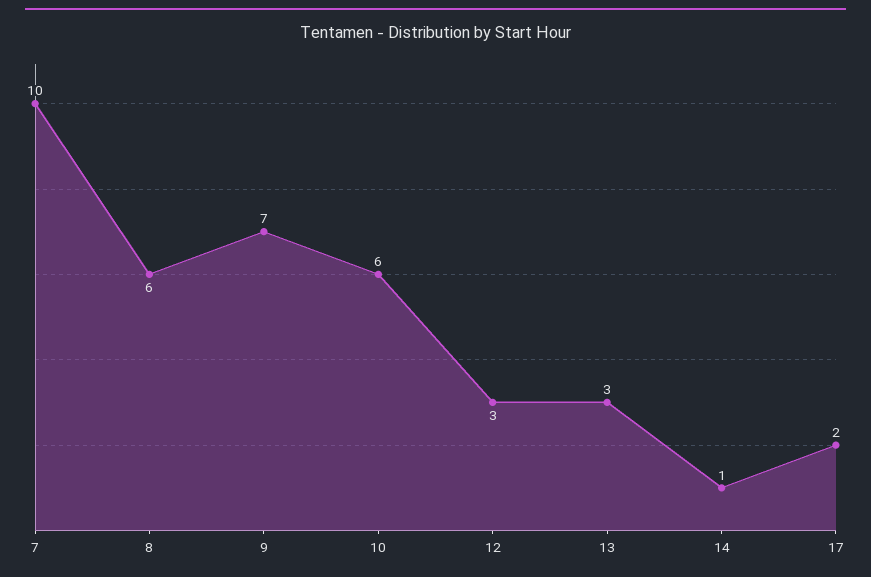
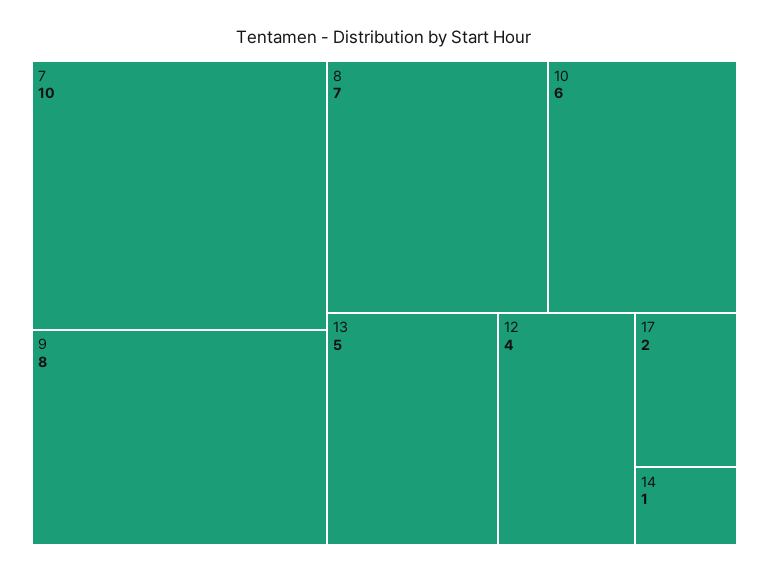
8: 6 -> 7
9: 7 -> 8
12: 3 -> 4
13: 3 -> 5

